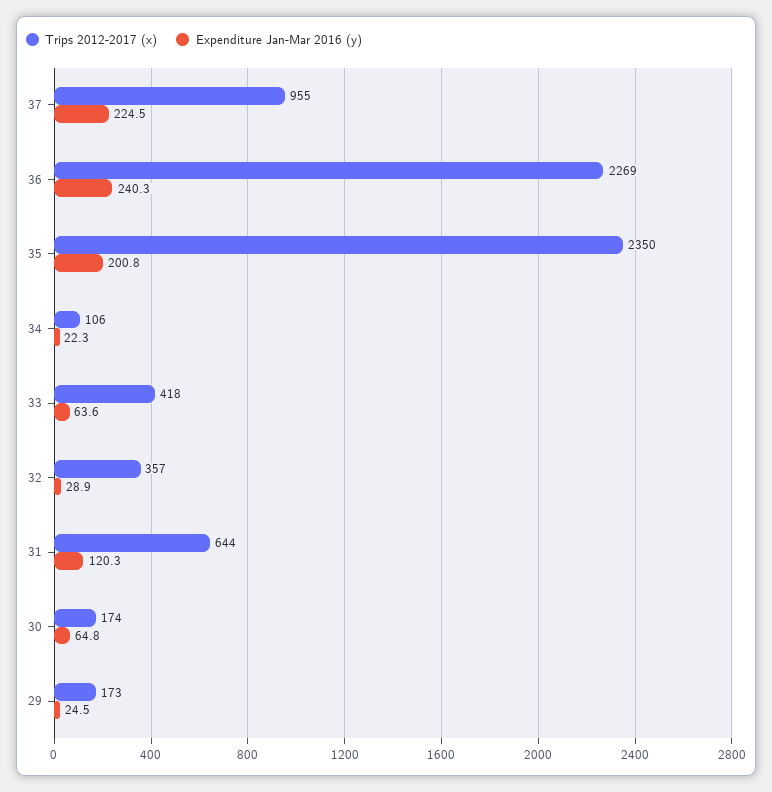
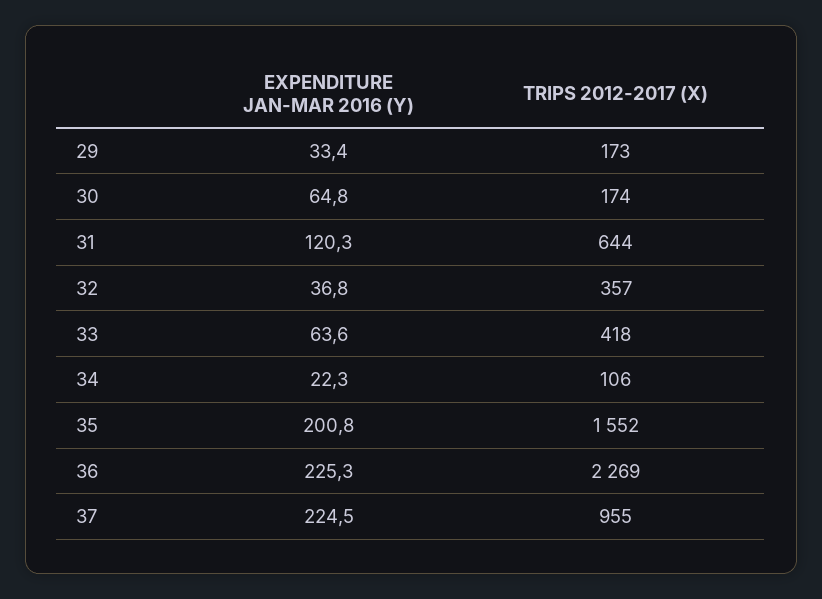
Expenditure Jan-Mar 2016 (y), 36: 240.3 -> 225.3
Trips 2012-2017 (x), 35: 2350 -> 1552
Expenditure Jan-Mar 2016 (y), 32: 28.9 -> 36.8
Expenditure Jan-Mar 2016 (y), 29: 24.5 -> 33.4

